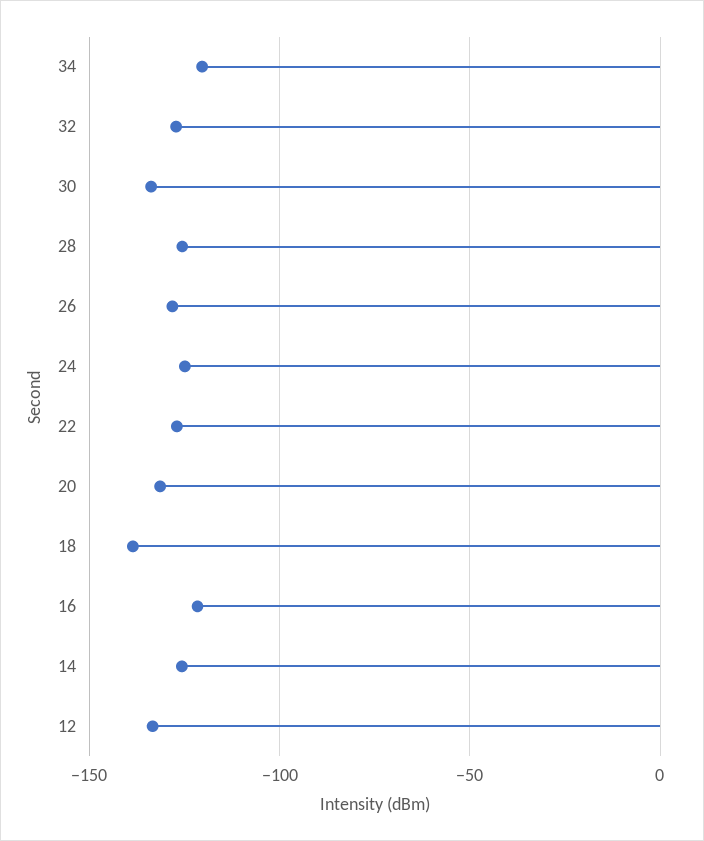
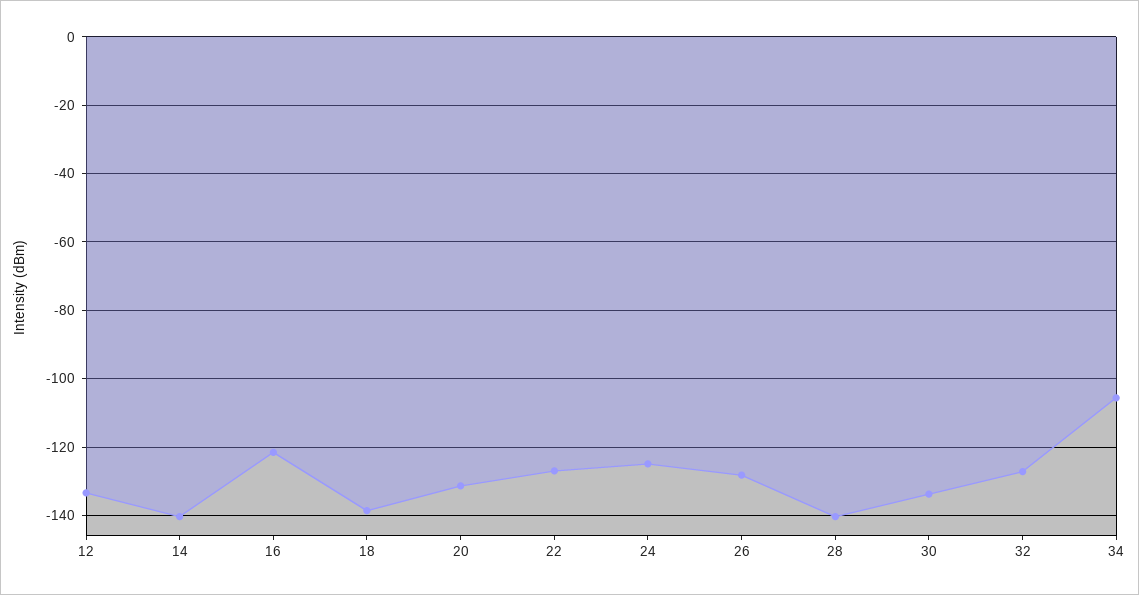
34: -120 -> -106
28: -125 -> -140
14: -125 -> -140

